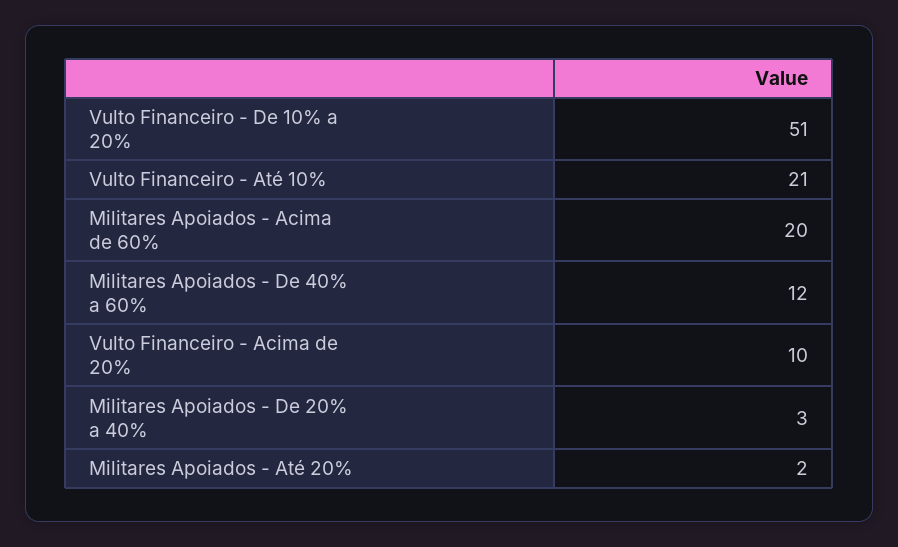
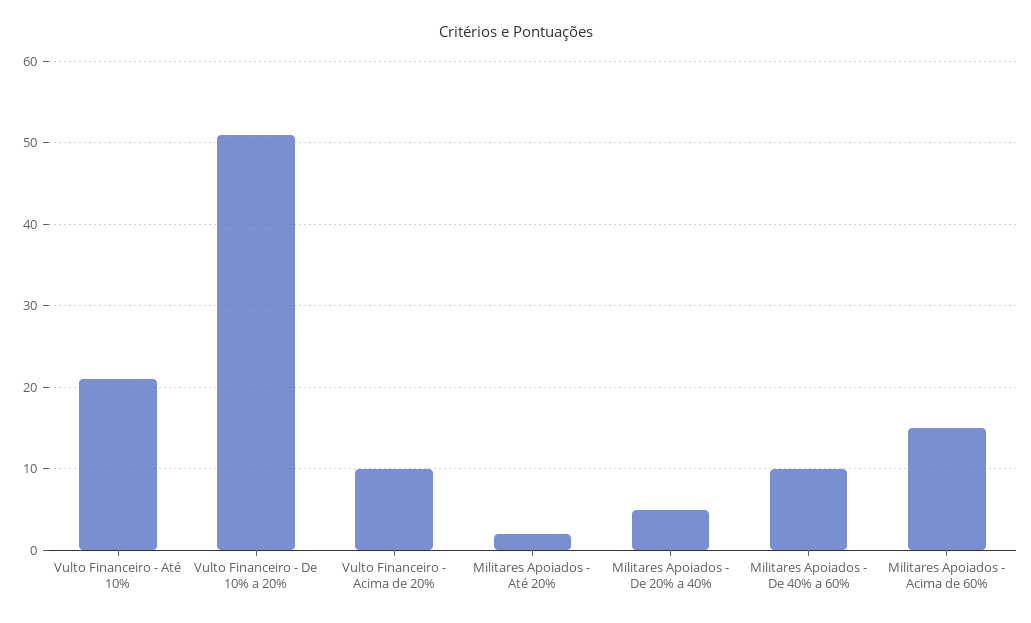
Militares Apoiados - Acima de 60%: 20 -> 15
Militares Apoiados - De 40% a 60%: 12 -> 10
Militares Apoiados - De 20% a 40%: 3 -> 5

